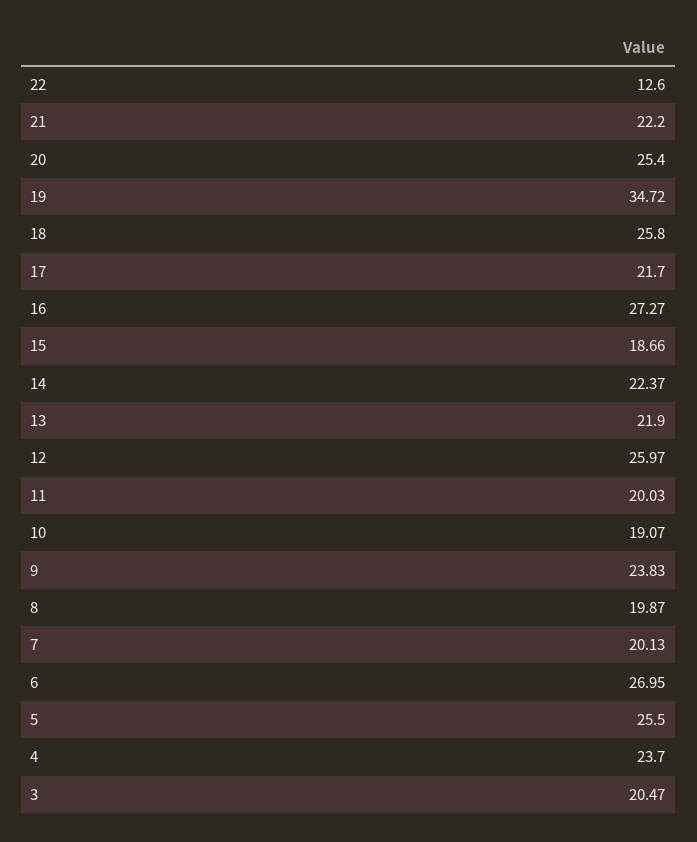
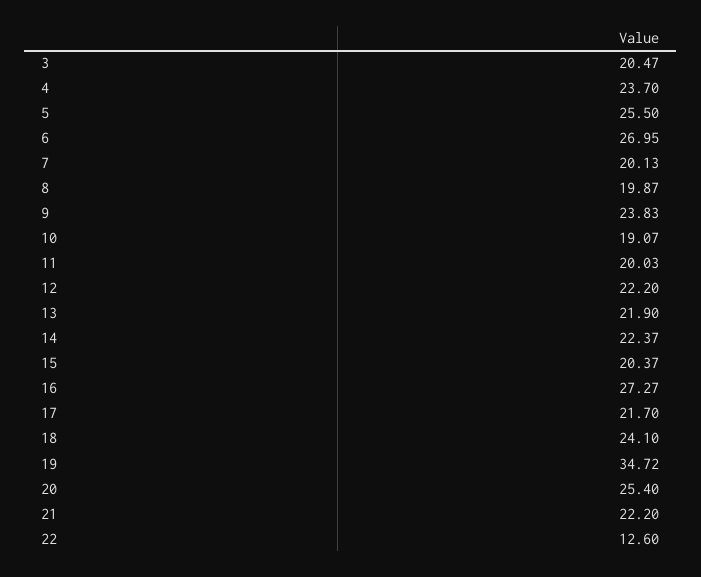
18: 25.8 -> 24.1
15: 18.66 -> 20.37
12: 25.97 -> 22.2

